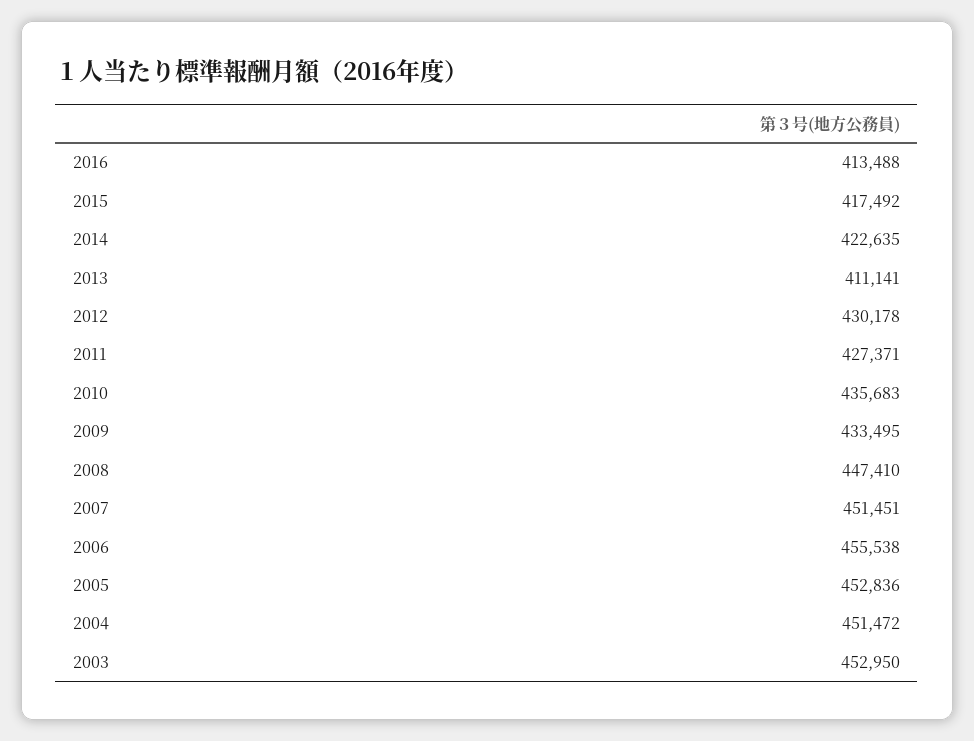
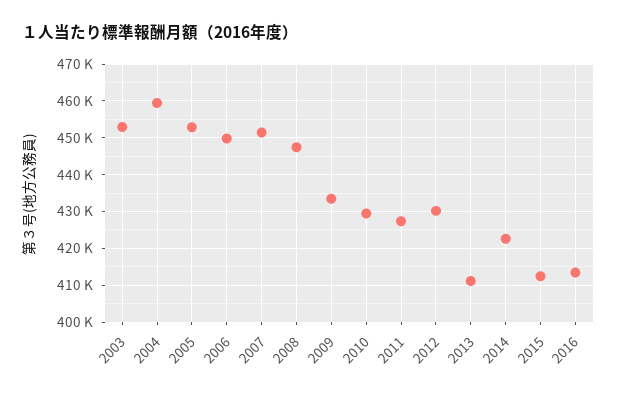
2015: 417492 -> 412000
2010: 435683 -> 430000
2006: 455538 -> 450000
2004: 451472 -> 460000

